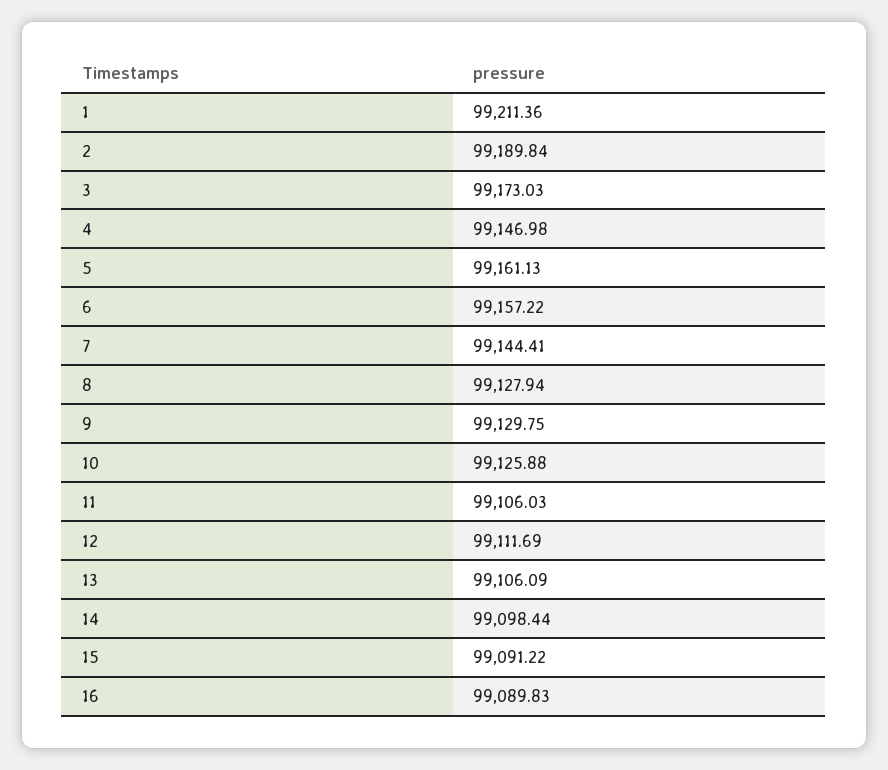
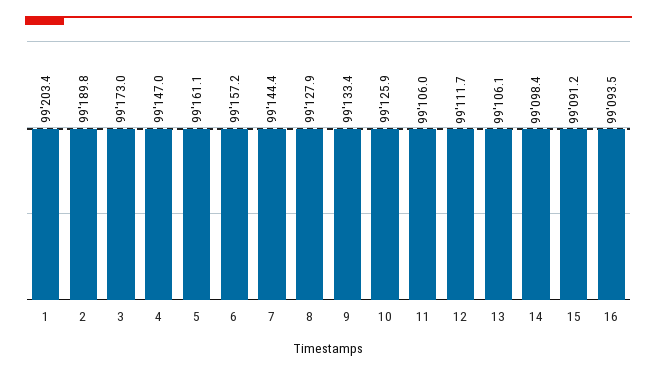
1: 99211.36 -> 99203.4
9: 99129.75 -> 99133.4
16: 99089.83 -> 99093.5

